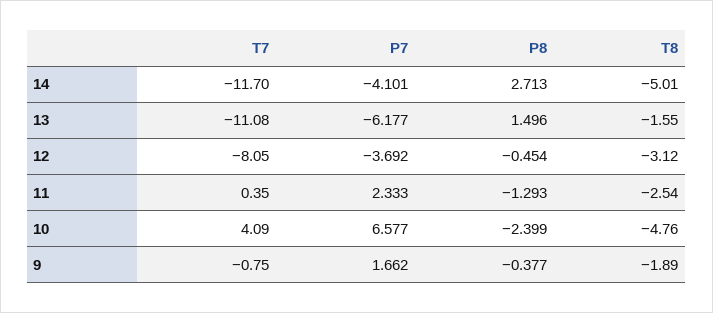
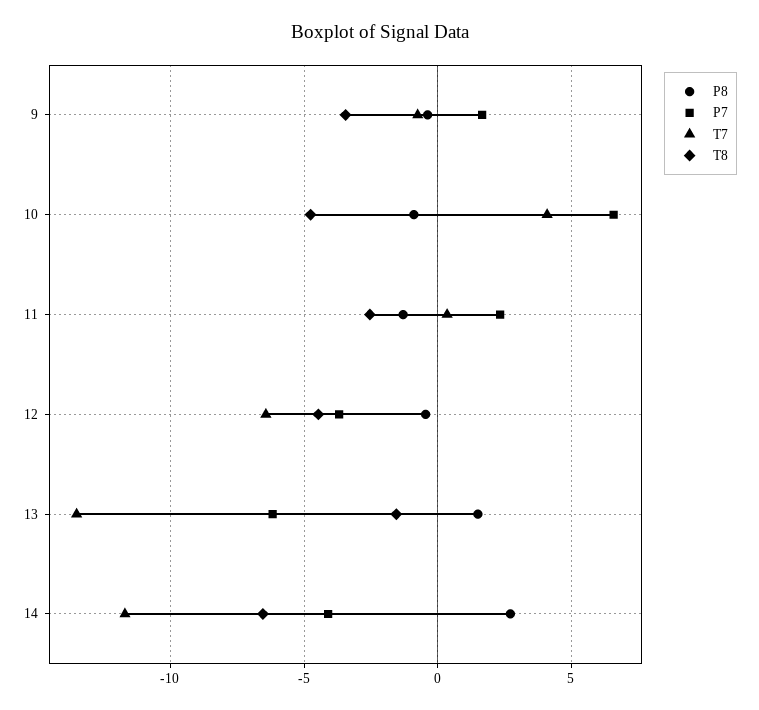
T8, 14: -5.01 -> -6.5
T7, 13: -11.08 -> -13.5
T7, 12: -8.05 -> -6.5
T8, 12: -3.12 -> -4.5
P8, 10: -2.399 -> -1
T8, 9: -1.89 -> -3.5

